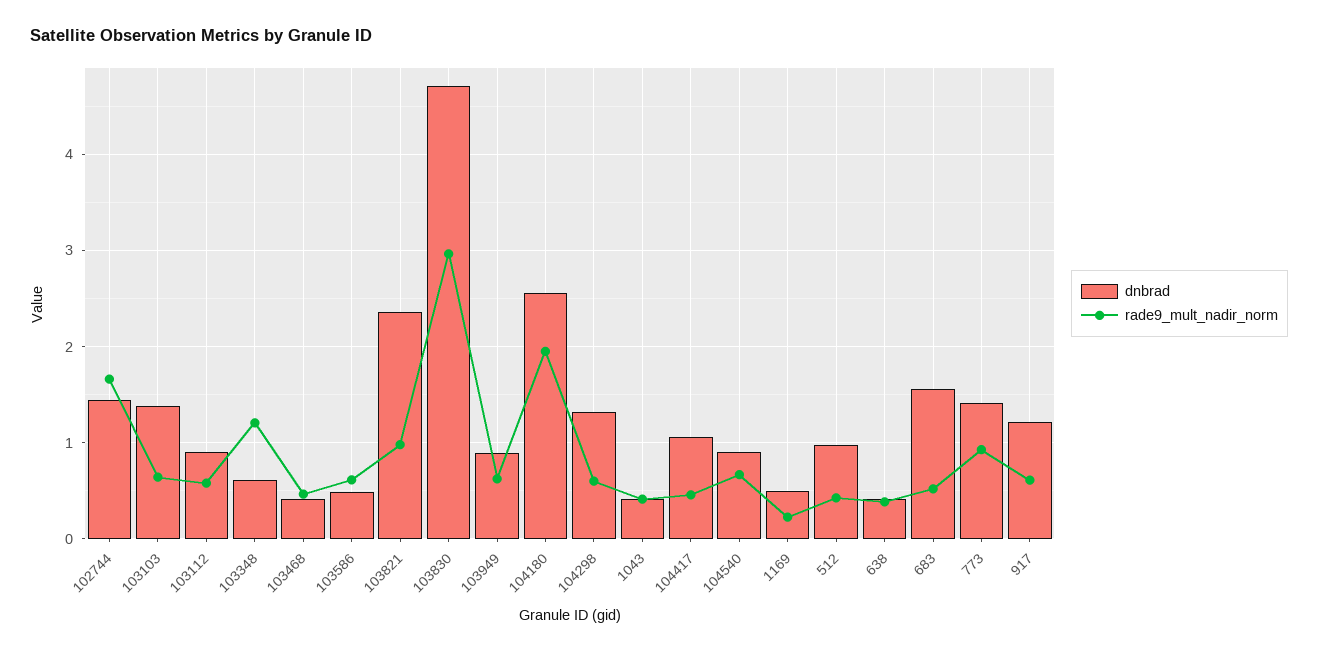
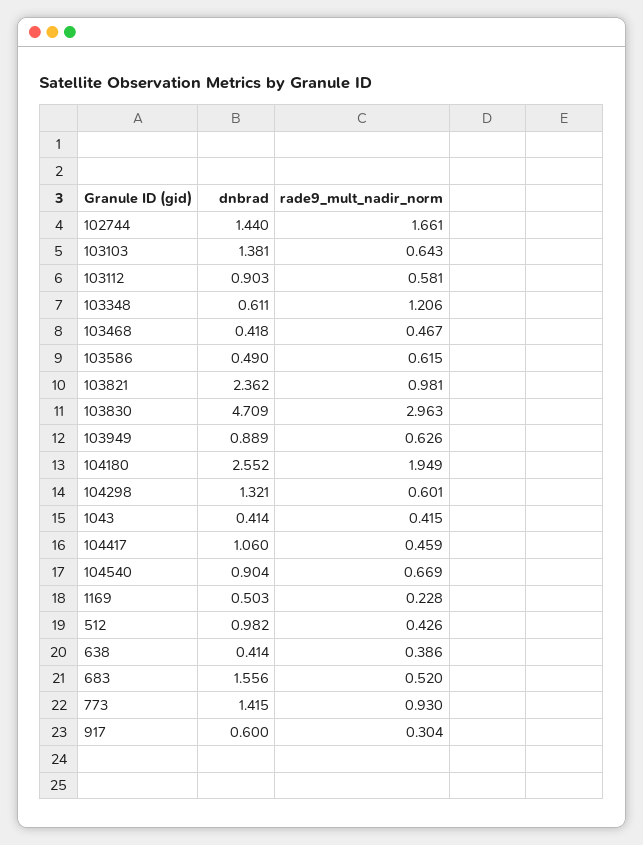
dnbrad, 917: 1.2 -> 0.6
rade9_mult_nadir_norm, 917: 0.6 -> 0.304

